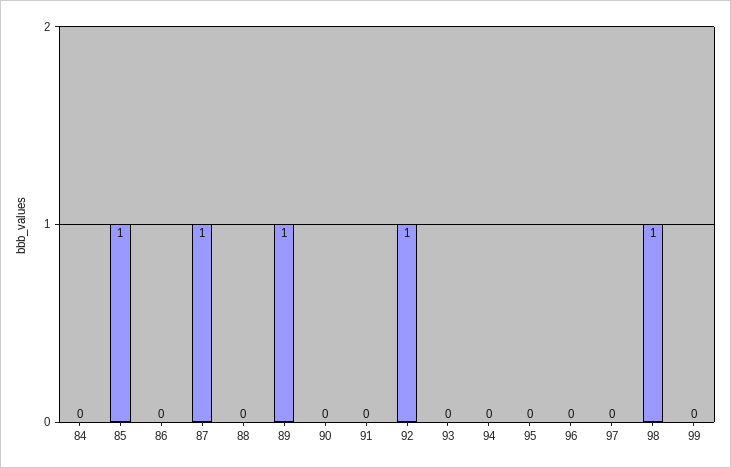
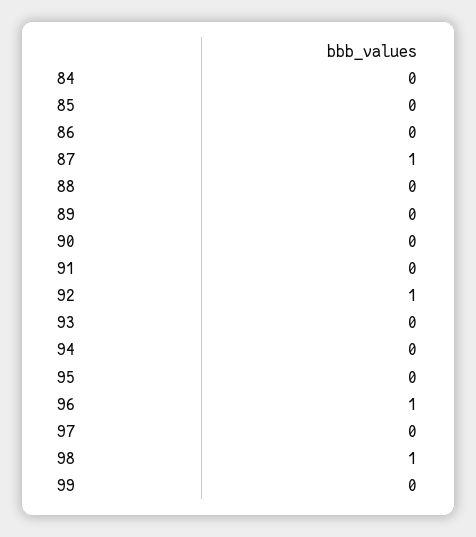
85: 1 -> 0
89: 1 -> 0
96: 0 -> 1

